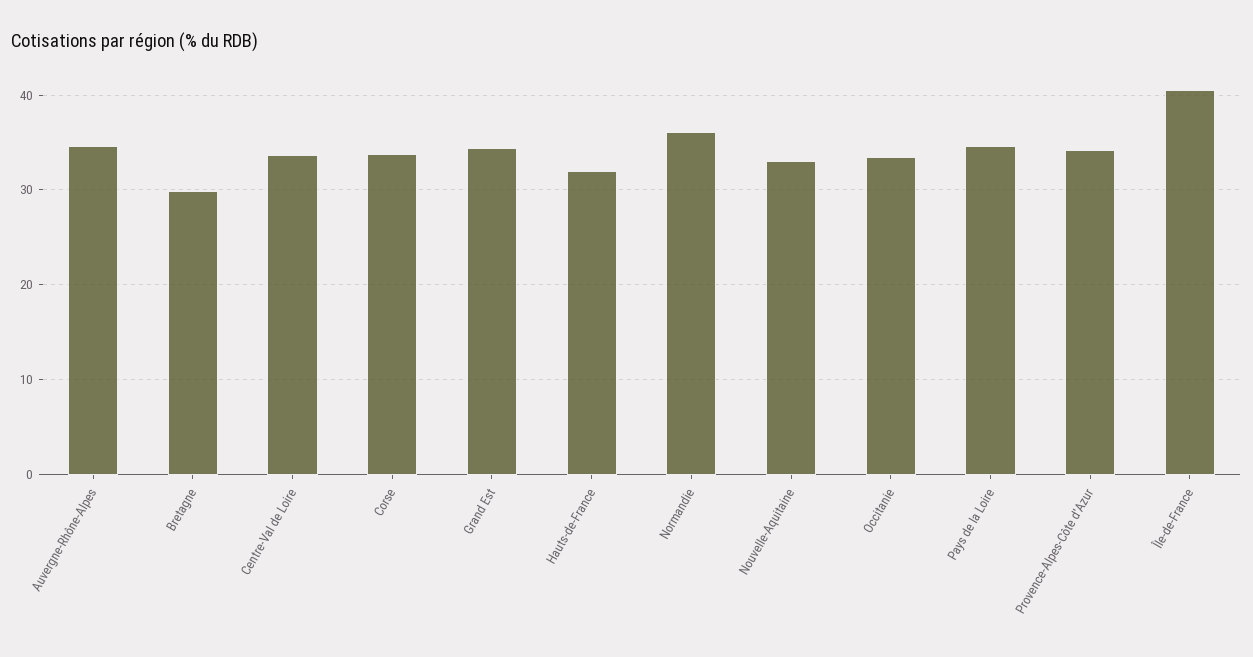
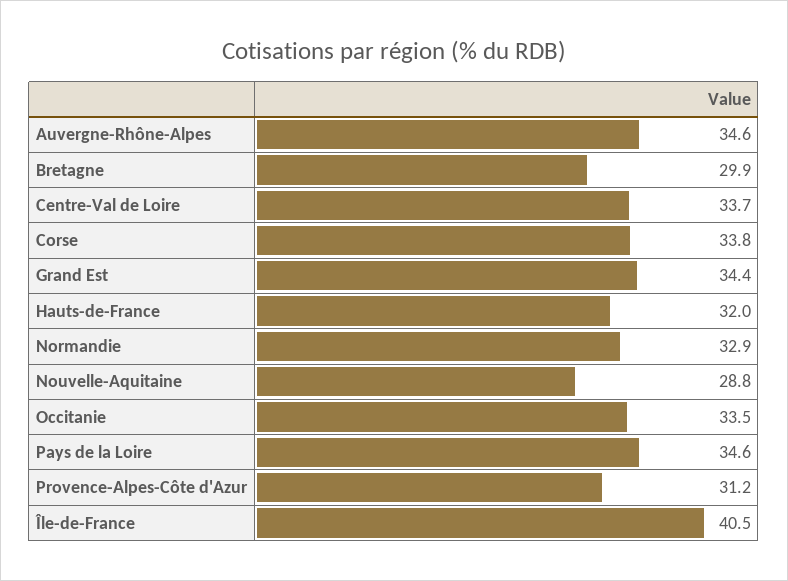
Normandie: 36 -> 32.9
Nouvelle-Aquitaine: 33 -> 28.8
Provence-Alpes-Côte d'Azur: 34 -> 31.2

